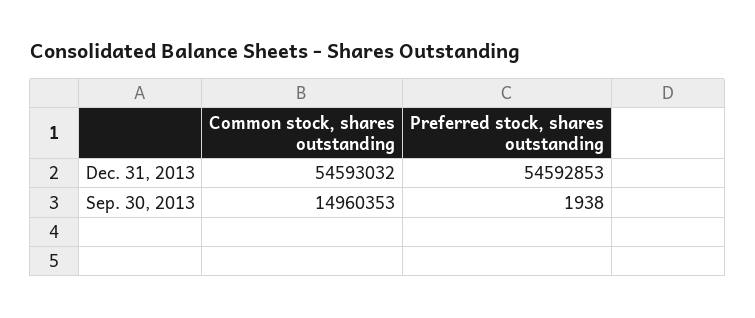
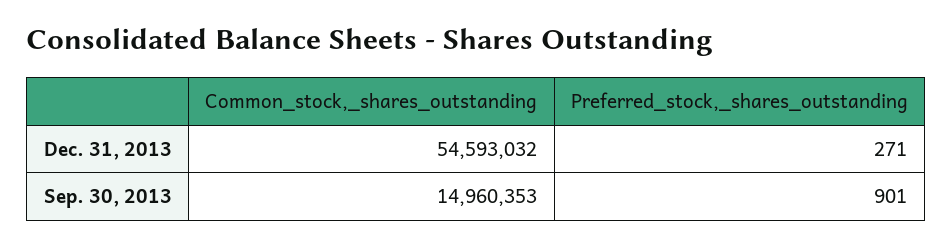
Preferred stock, shares outstanding, Dec. 31, 2013: 54592853 -> 271
Preferred stock, shares outstanding, Sep. 30, 2013: 1938 -> 901

